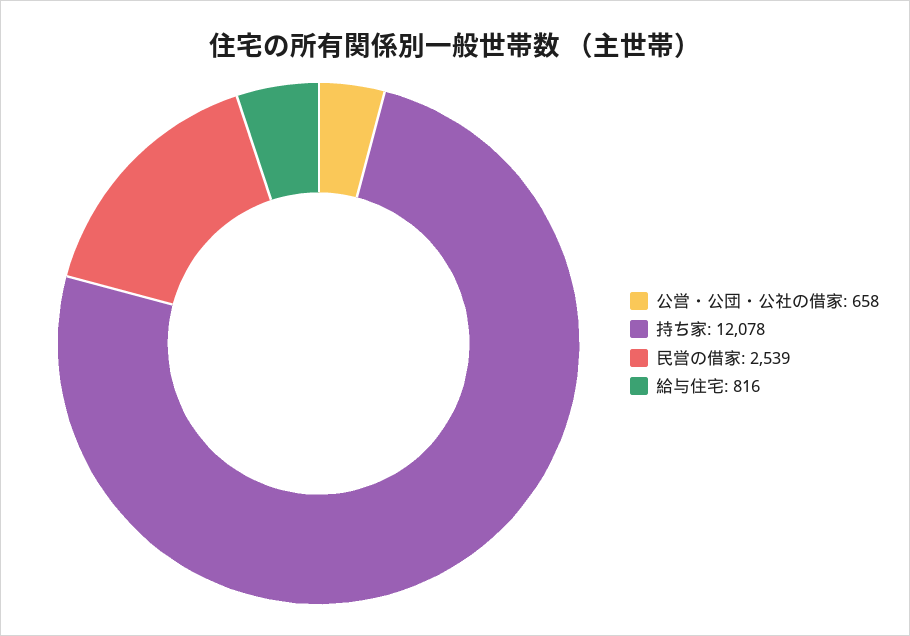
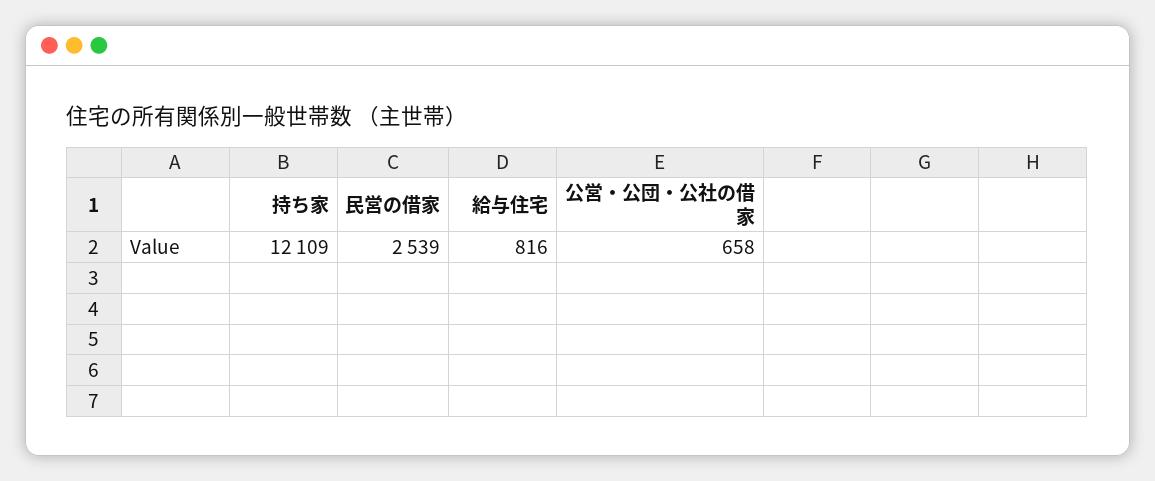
持ち家: 12078 -> 12109

